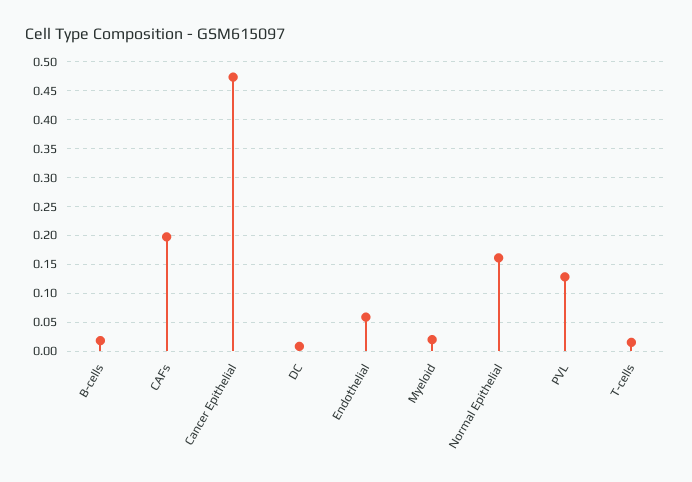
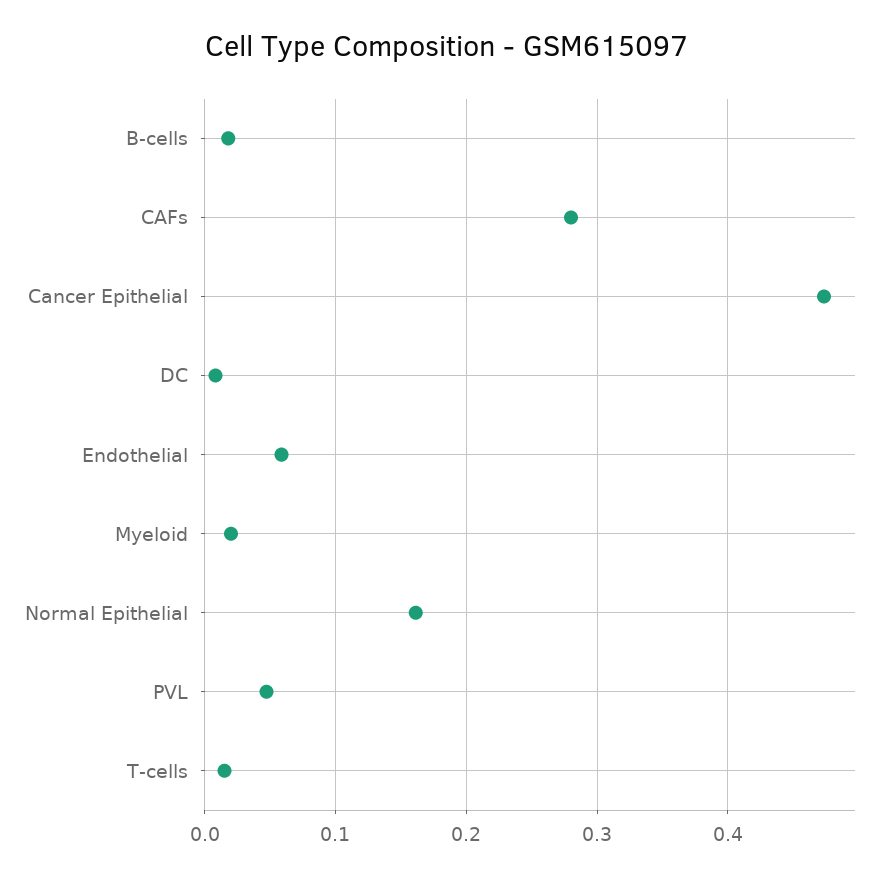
CAFs: 0.2 -> 0.28
PVL: 0.125 -> 0.05

